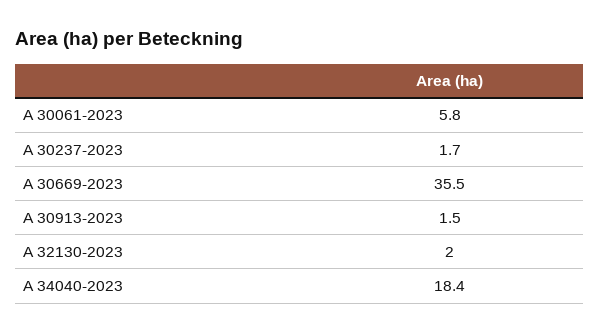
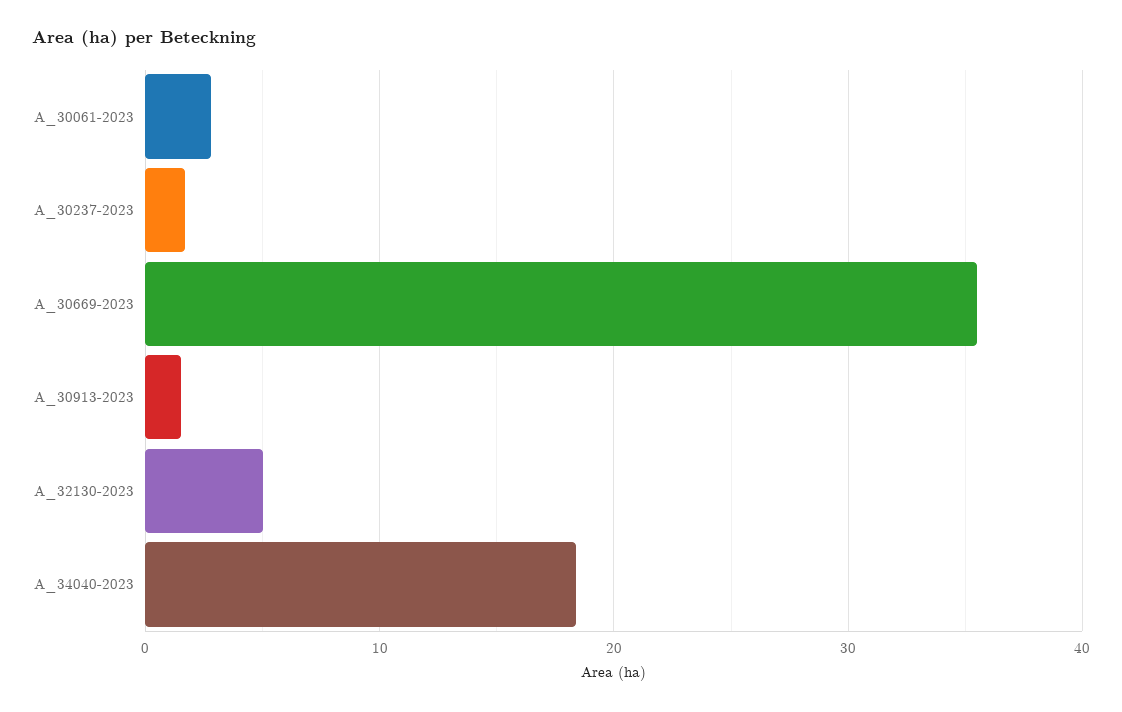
A 30061-2023: 5.8 -> 3
A 32130-2023: 2 -> 5

